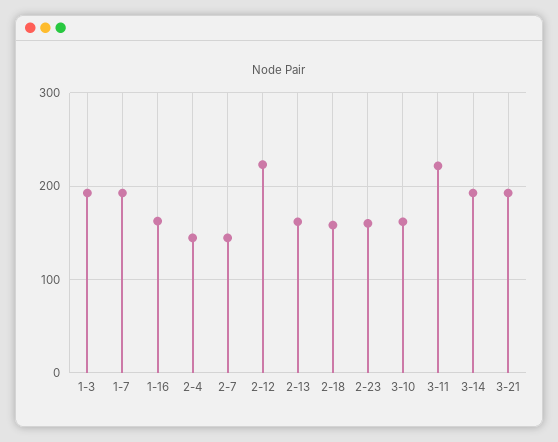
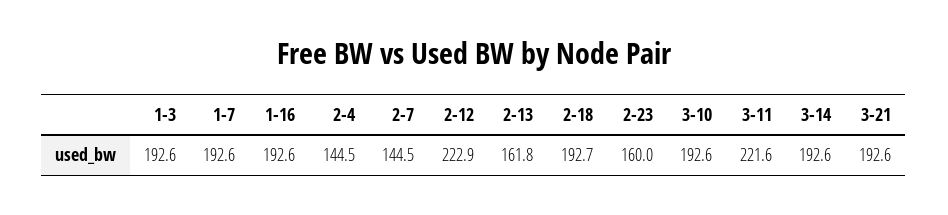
1-16: 160 -> 192.6
2-18: 160 -> 192.7
3-10: 160 -> 192.6

